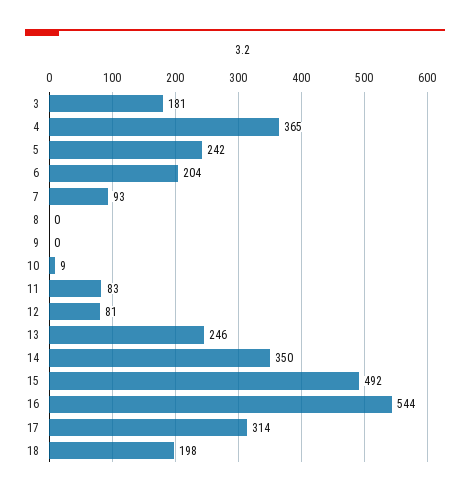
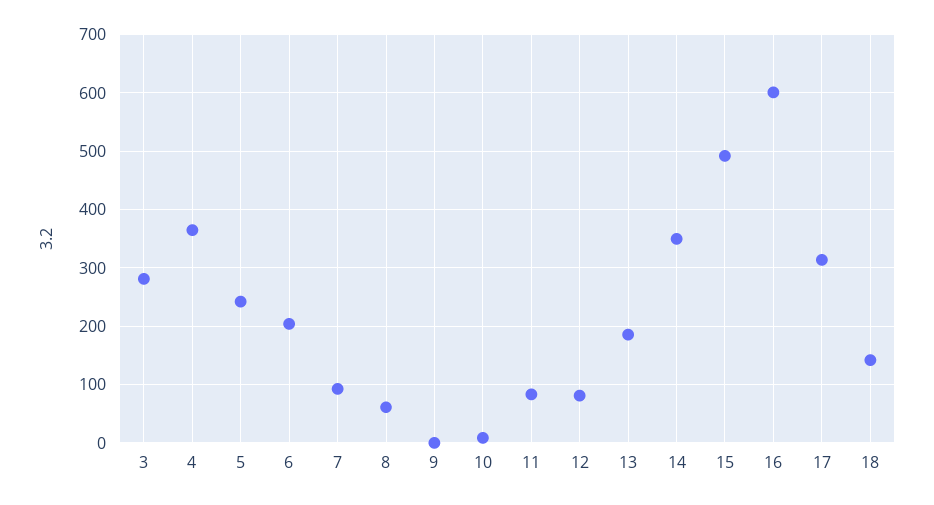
3: 181 -> 280
8: 0 -> 60
13: 246 -> 180
16: 544 -> 600
18: 198 -> 140

